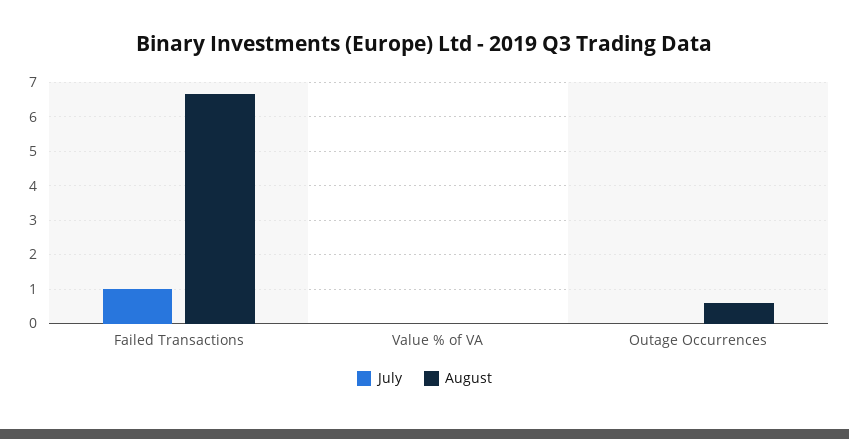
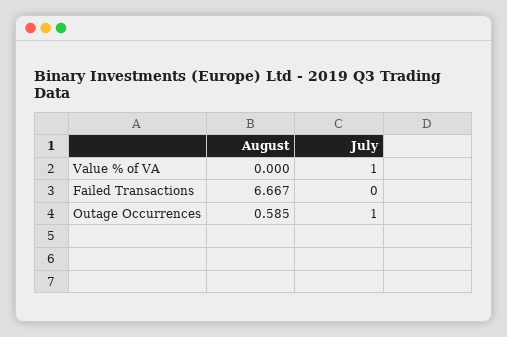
July, Failed Transactions: 1 -> 0
July, Value % of VA: 0 -> 1
July, Outage Occurrences: 0 -> 1

